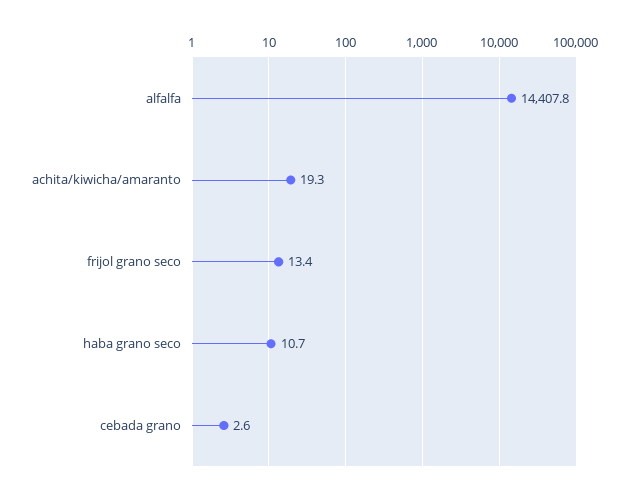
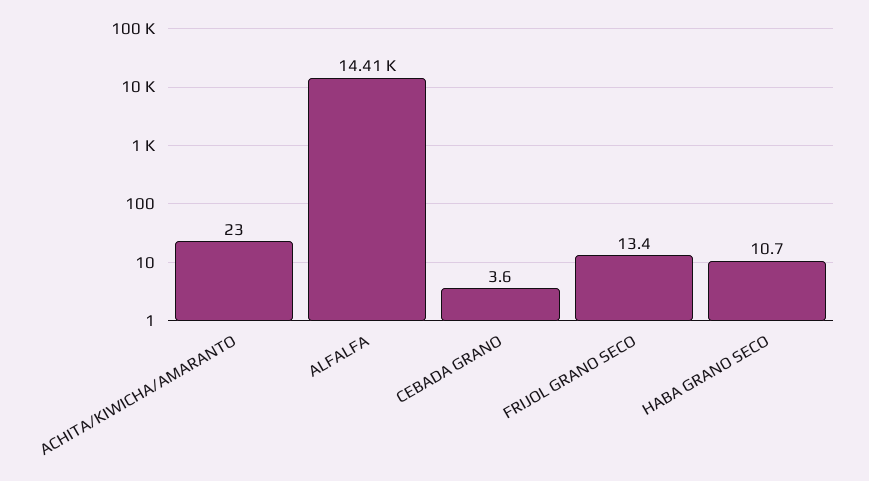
achita/kiwicha/amaranto: 19.3 -> 23
cebada grano: 2.6 -> 3.6

